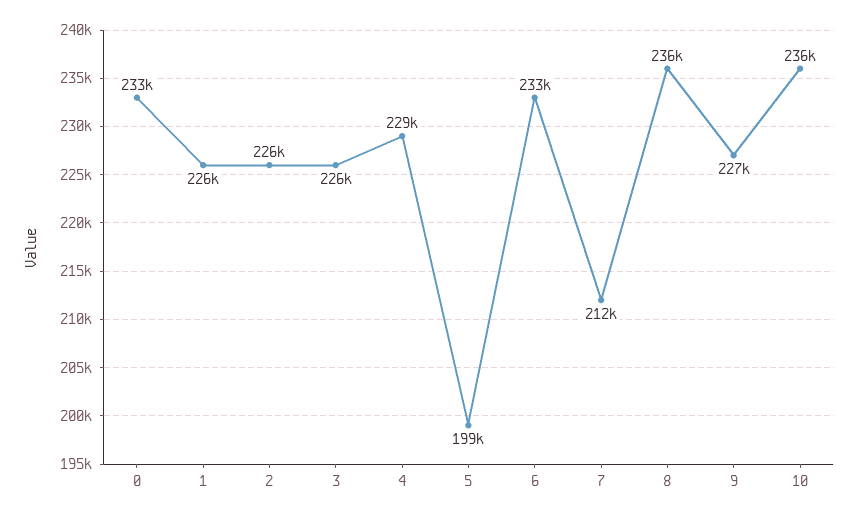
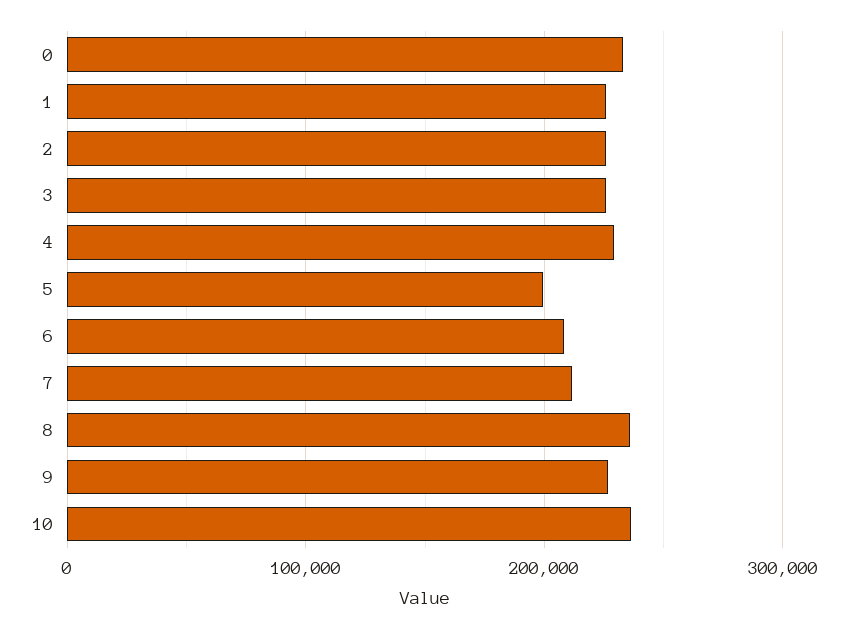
6: 233000 -> 210000

